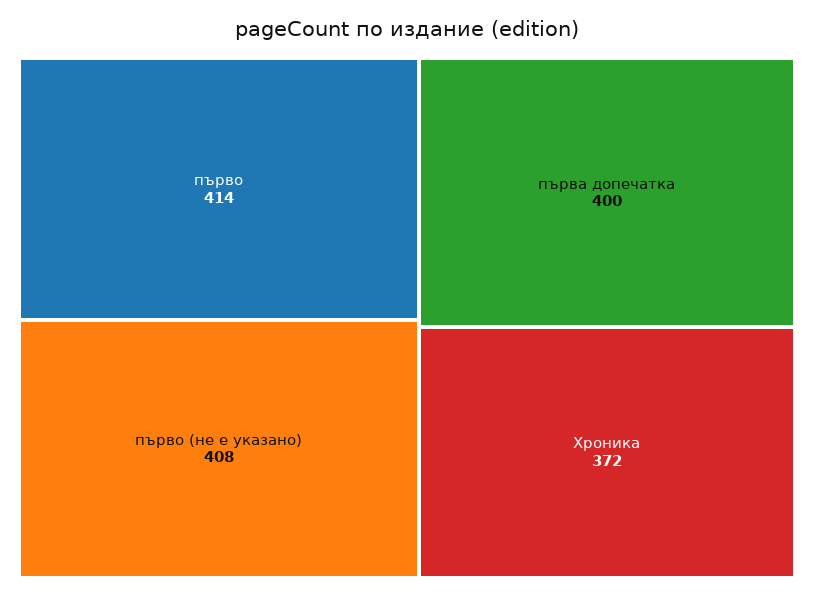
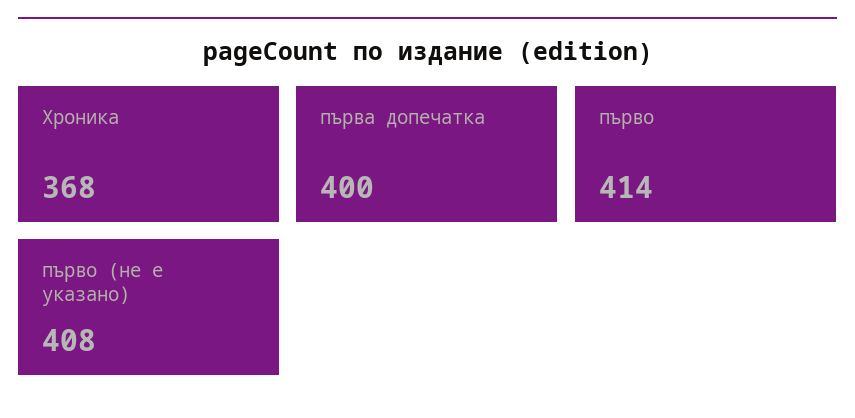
Хроника: 372 -> 368

